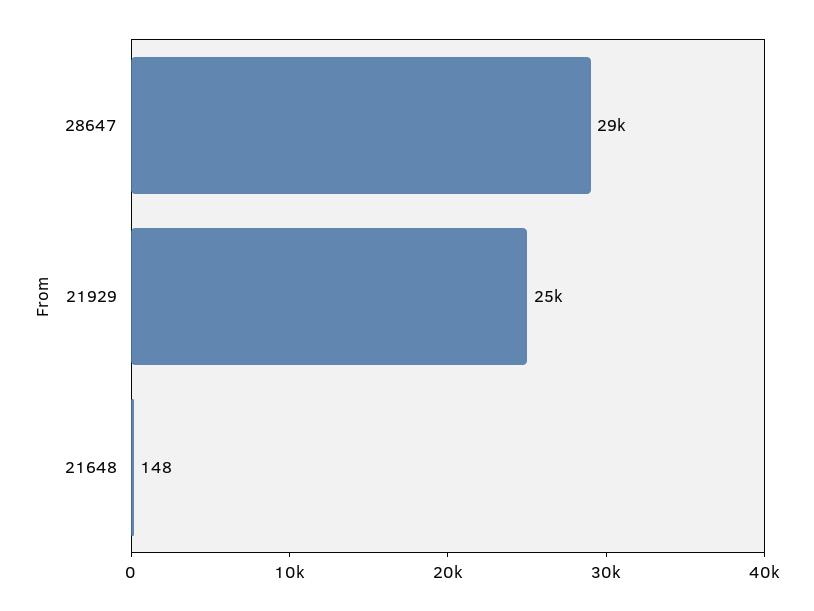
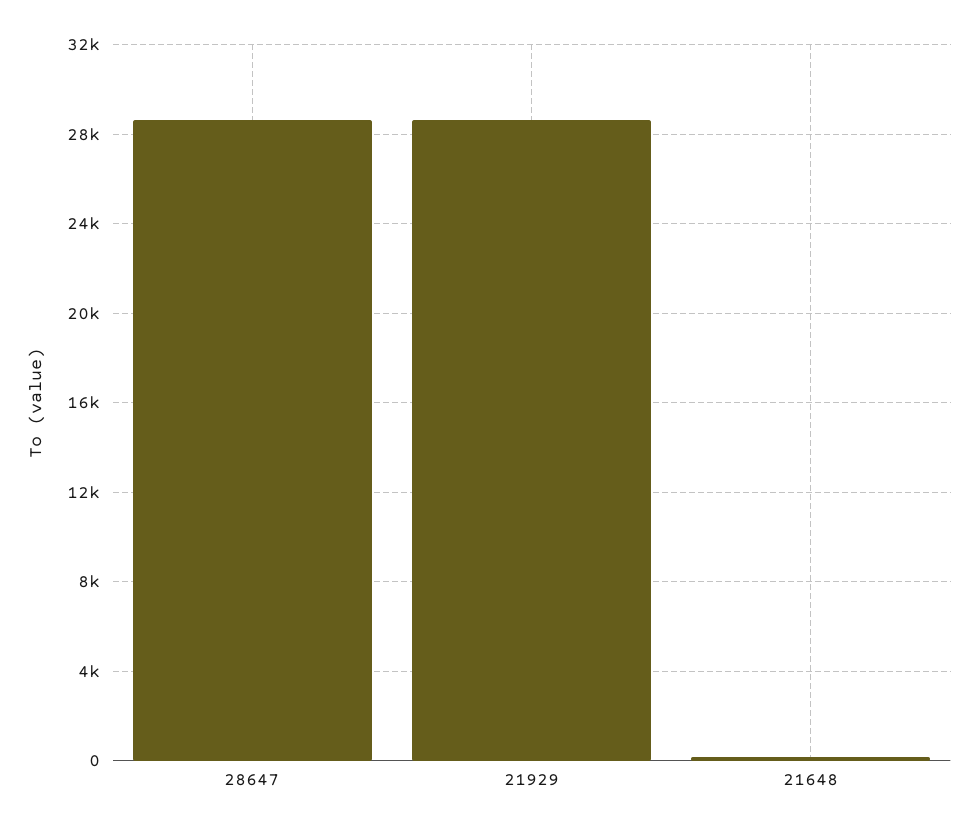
21929: 25000 -> 28500

